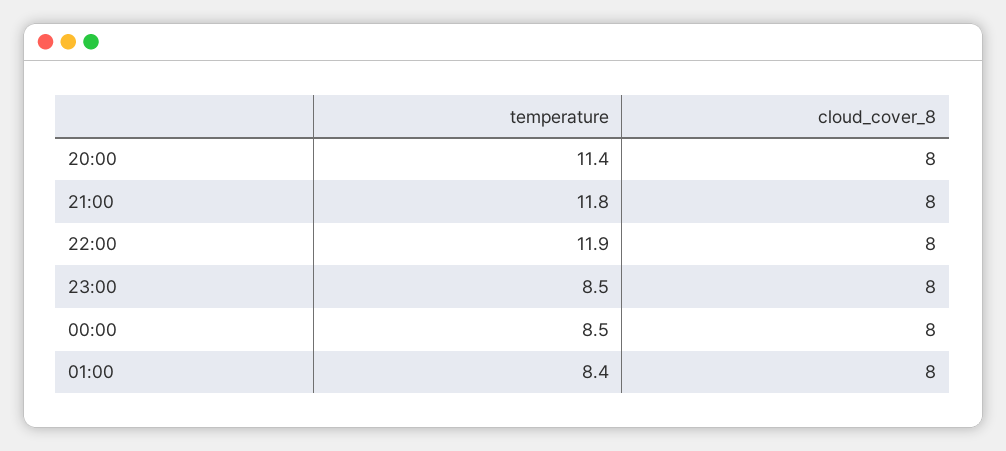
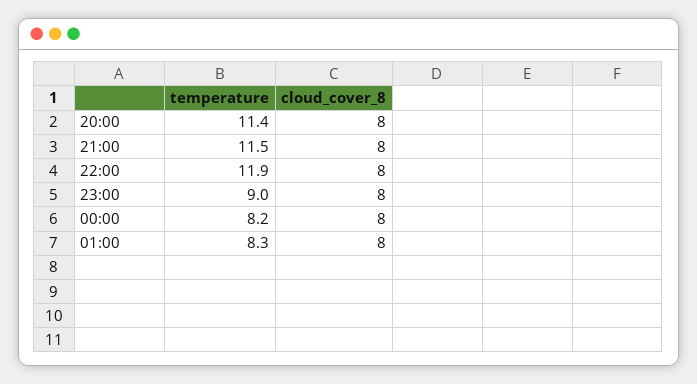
temperature, 21:00: 11.8 -> 11.5
temperature, 23:00: 8.5 -> 9
temperature, 00:00: 8.5 -> 8.2
temperature, 01:00: 8.4 -> 8.3

